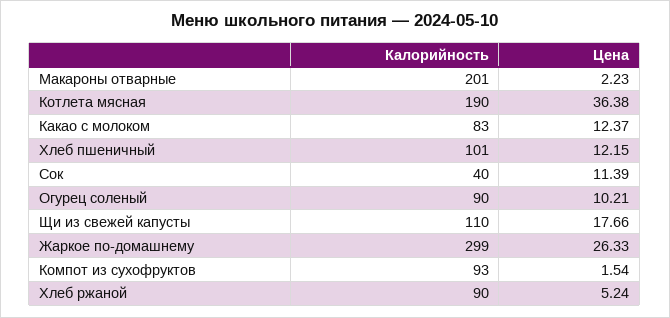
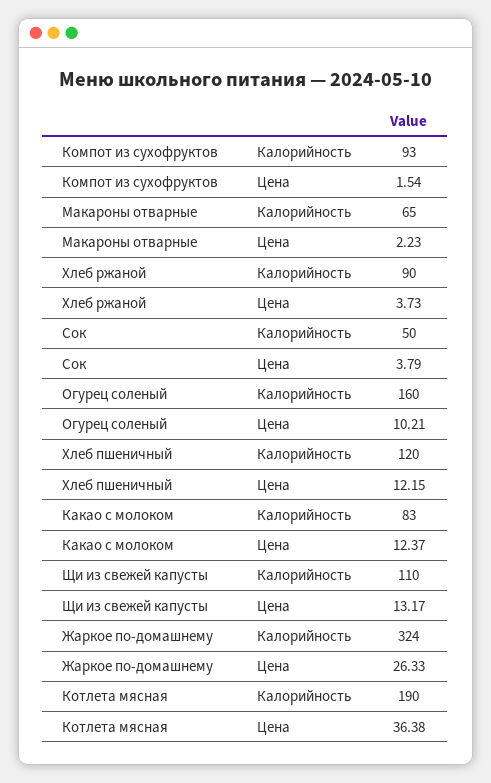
Калорийность, Макароны отварные: 201 -> 65
Калорийность, Хлеб пшеничный: 101 -> 120
Калорийность, Сок: 40 -> 50
Цена, Сок: 11.39 -> 3.79
Калорийность, Огурец соленый: 90 -> 160
Цена, Щи из свежей капусты: 17.66 -> 13.17
Калорийность, Жаркое по-домашнему: 299 -> 324
Цена, Хлеб ржаной: 5.24 -> 3.73

